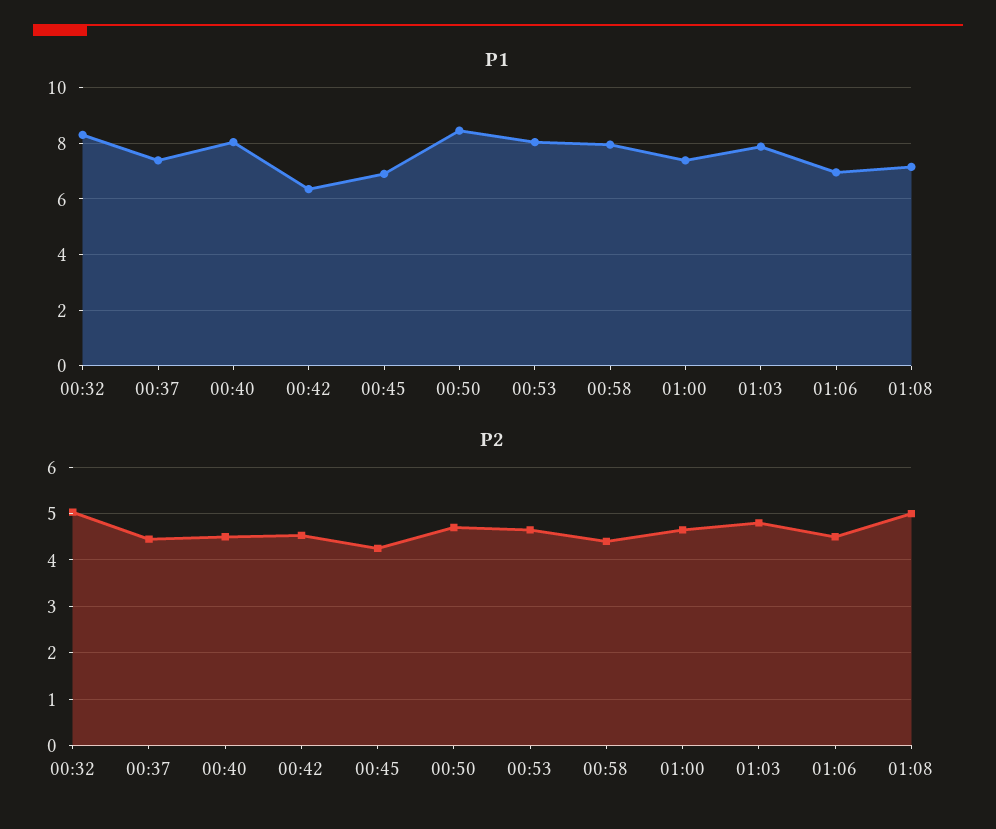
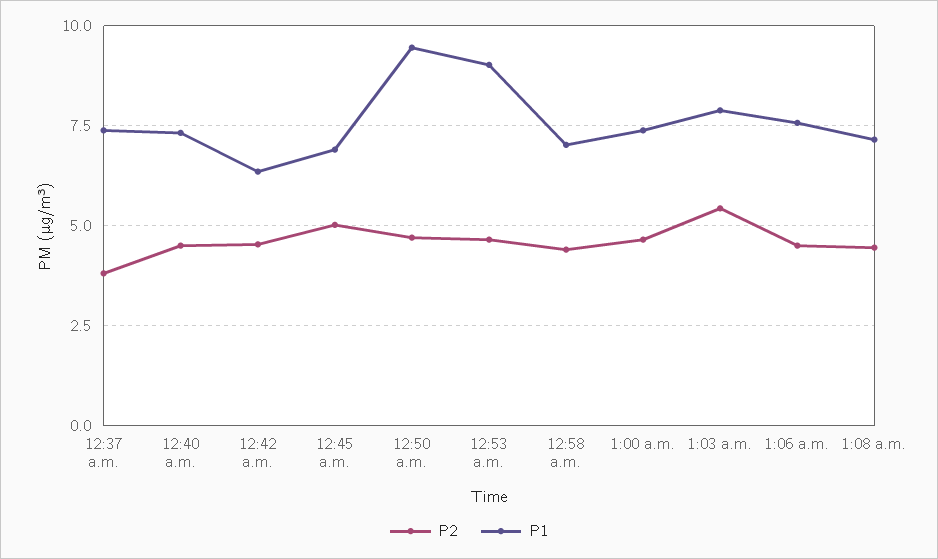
P1, 00:32: 8.25 -> none
P1, 00:40: 8 -> 7.25
P1, 00:50: 8.5 -> 9.5
P1, 00:53: 8 -> 9
P1, 00:58: 8 -> 7
P1, 01:06: 7 -> 7.5
P2, 00:32: 5 -> none
P2, 00:37: 4.4 -> 3.75
P2, 00:45: 4.2 -> 5
P2, 01:03: 4.8 -> 5.5
P2, 01:08: 5 -> 4.5

